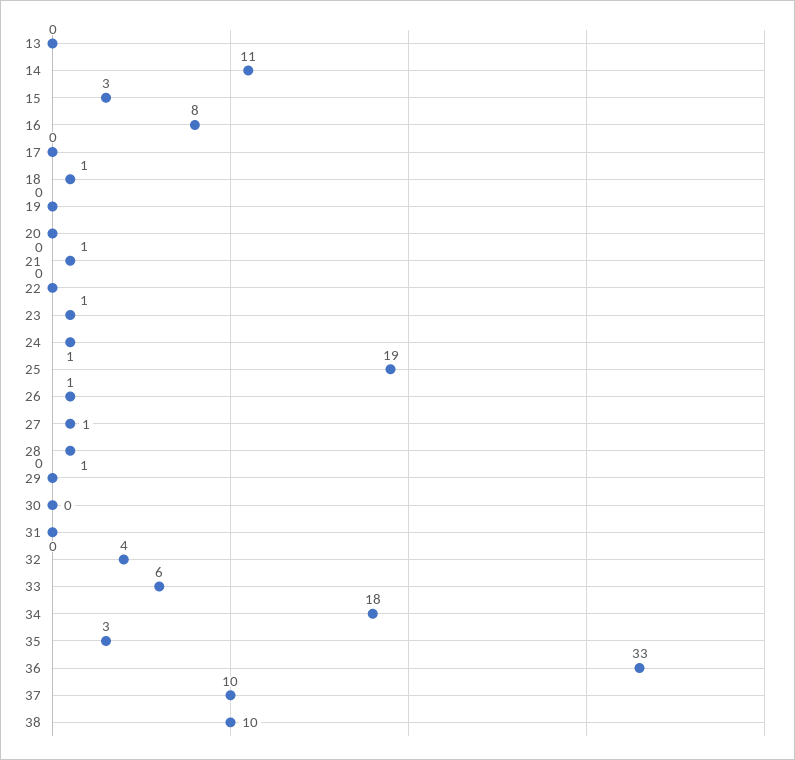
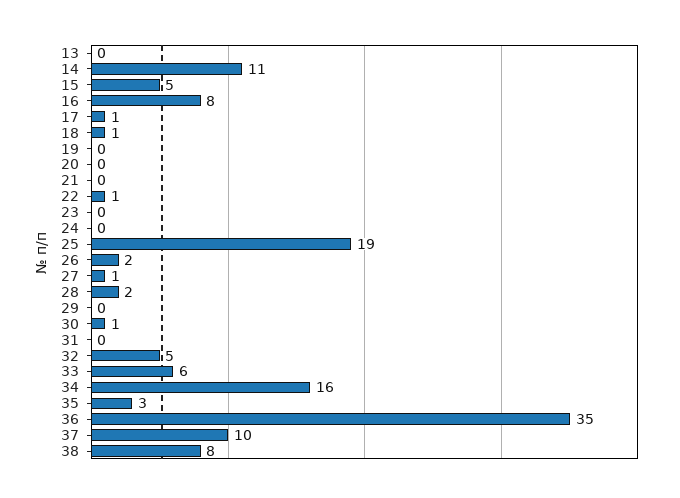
15: 3 -> 5
17: 0 -> 1
21: 1 -> 0
22: 0 -> 1
23: 1 -> 0
24: 1 -> 0
26: 1 -> 2
28: 1 -> 2
30: 0 -> 1
32: 4 -> 5
34: 18 -> 16
36: 33 -> 35
38: 10 -> 8

